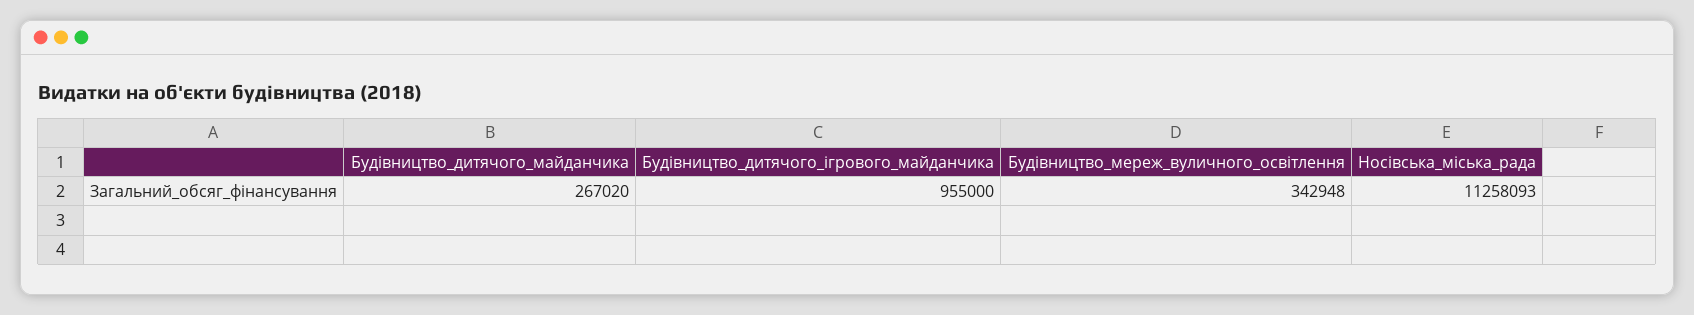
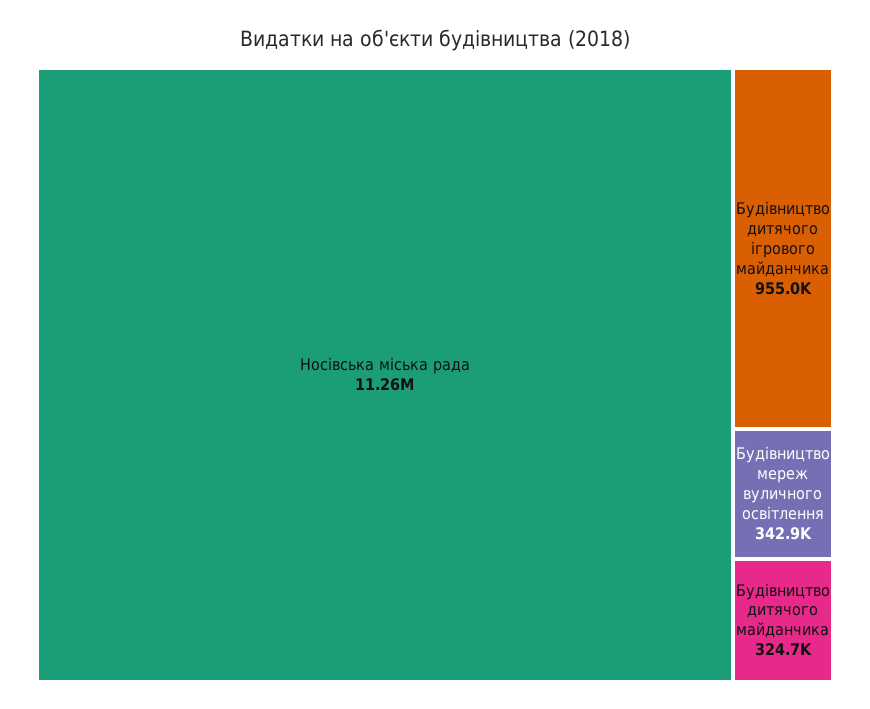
Будівництво_дитячого_майданчика: 267020 -> 324700

